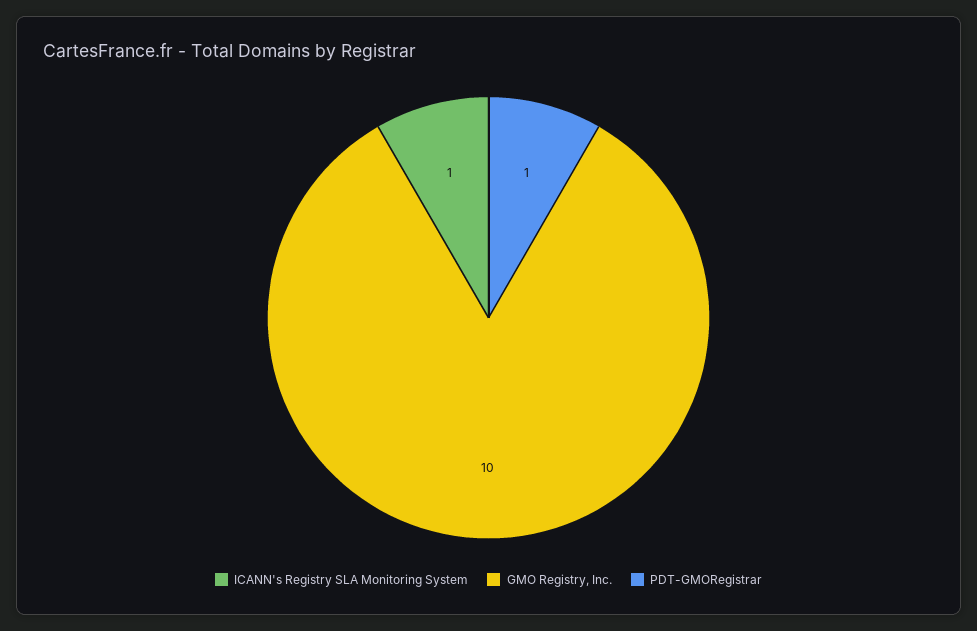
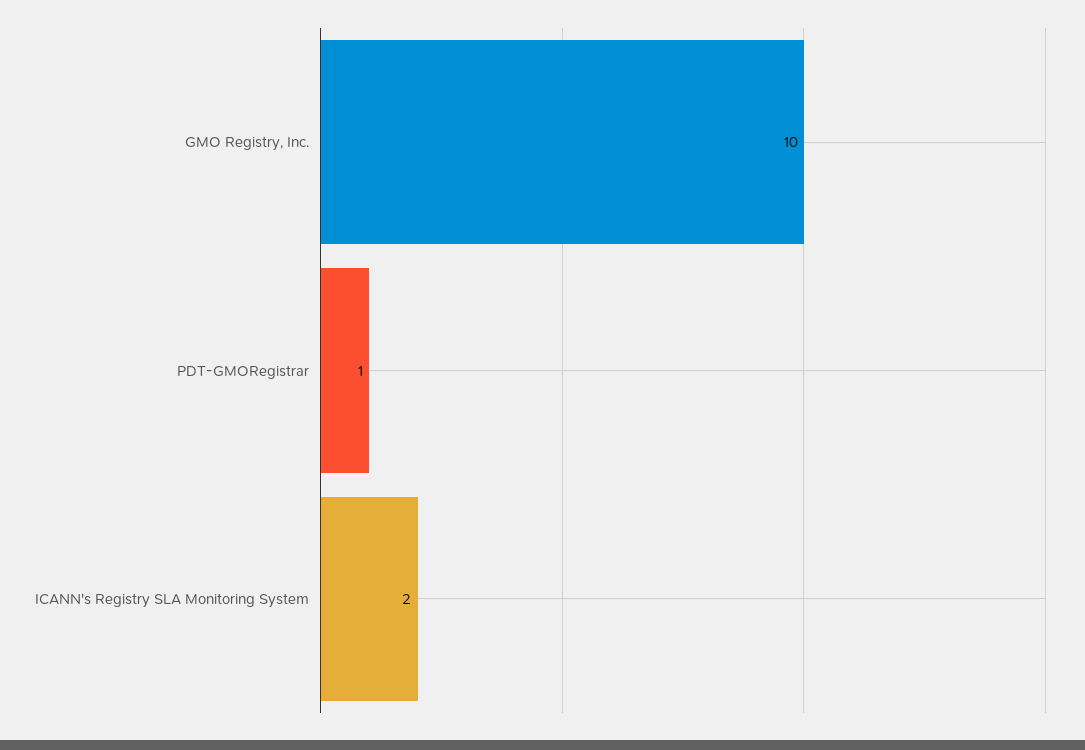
ICANN's Registry SLA Monitoring System: 1 -> 2

